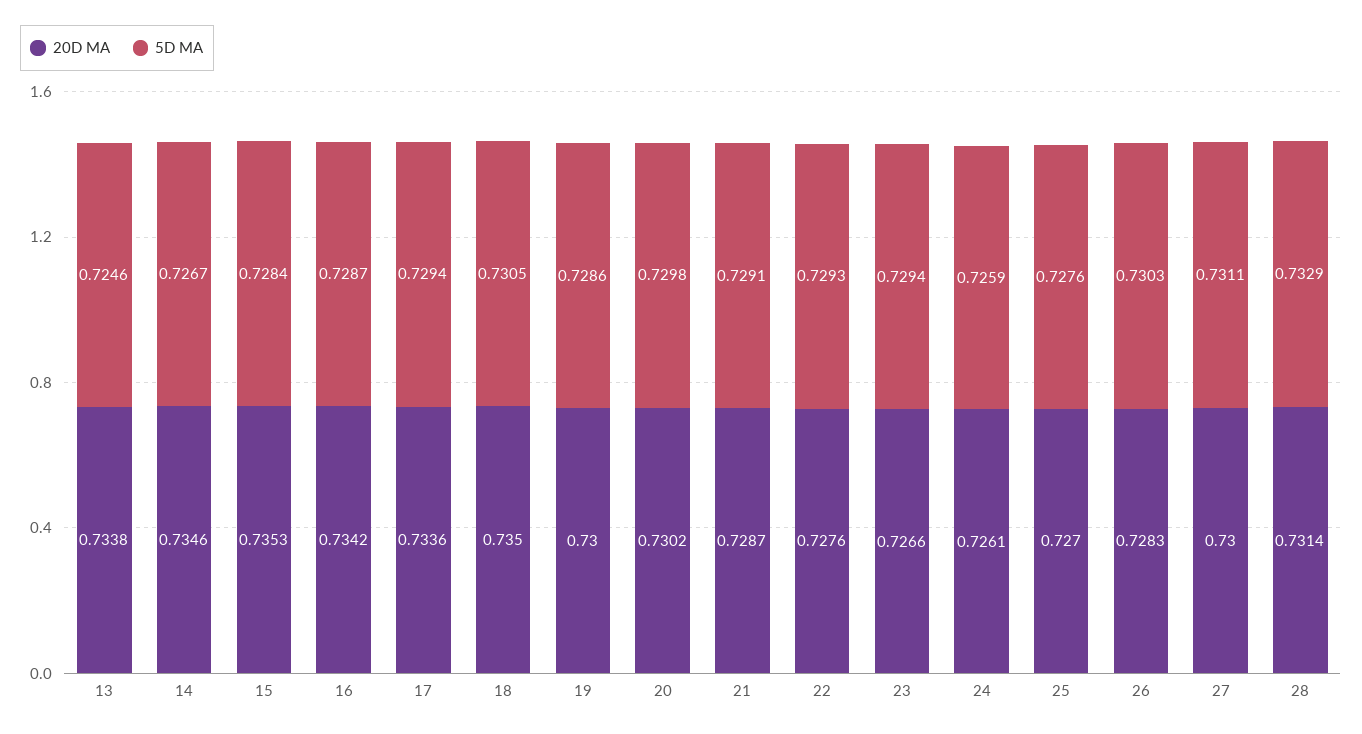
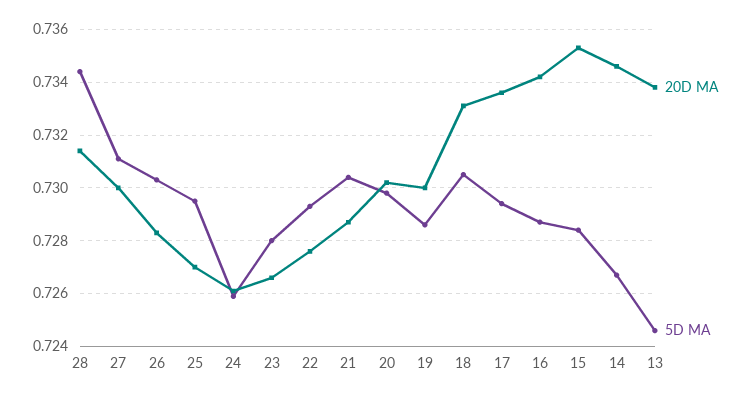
20D MA, 18: 0.735 -> 0.733
5D MA, 21: 0.7291 -> 0.7305
5D MA, 23: 0.7294 -> 0.728
5D MA, 25: 0.7276 -> 0.7295
5D MA, 28: 0.7329 -> 0.7345

